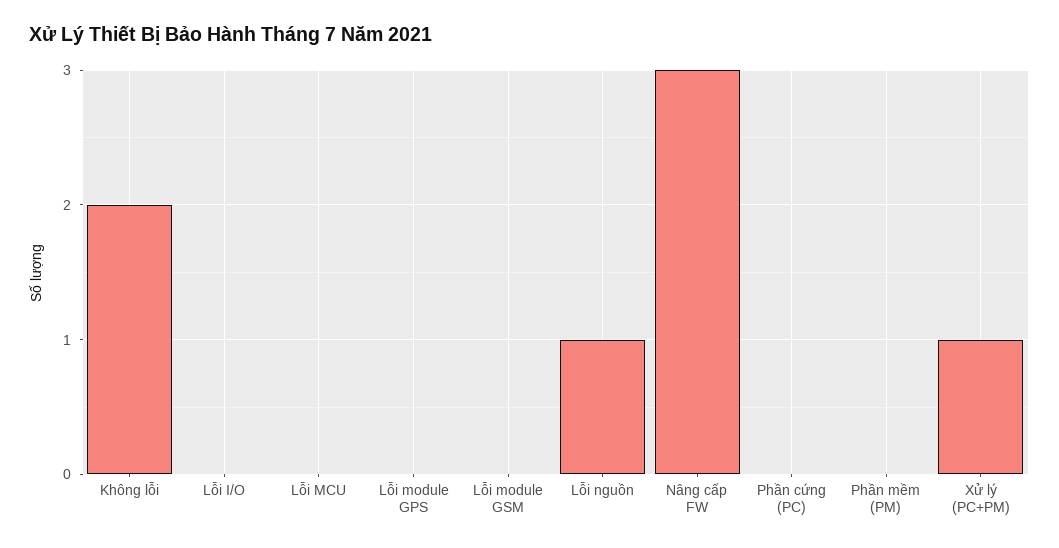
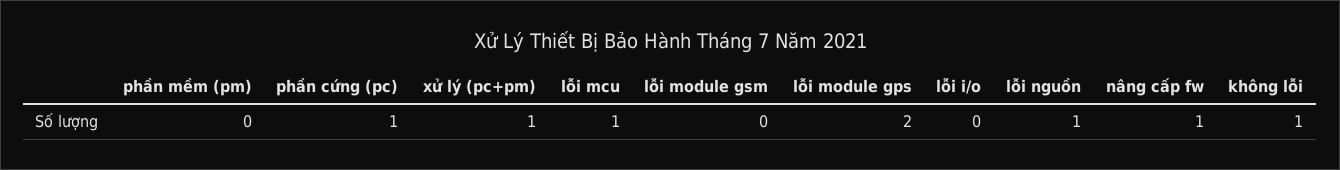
Không lỗi: 2 -> 1
Lỗi MCU: 0 -> 1
Lỗi module GPS: 0 -> 2
Nâng cấp FW: 3 -> 1
Phần cứng (PC): 0 -> 1

